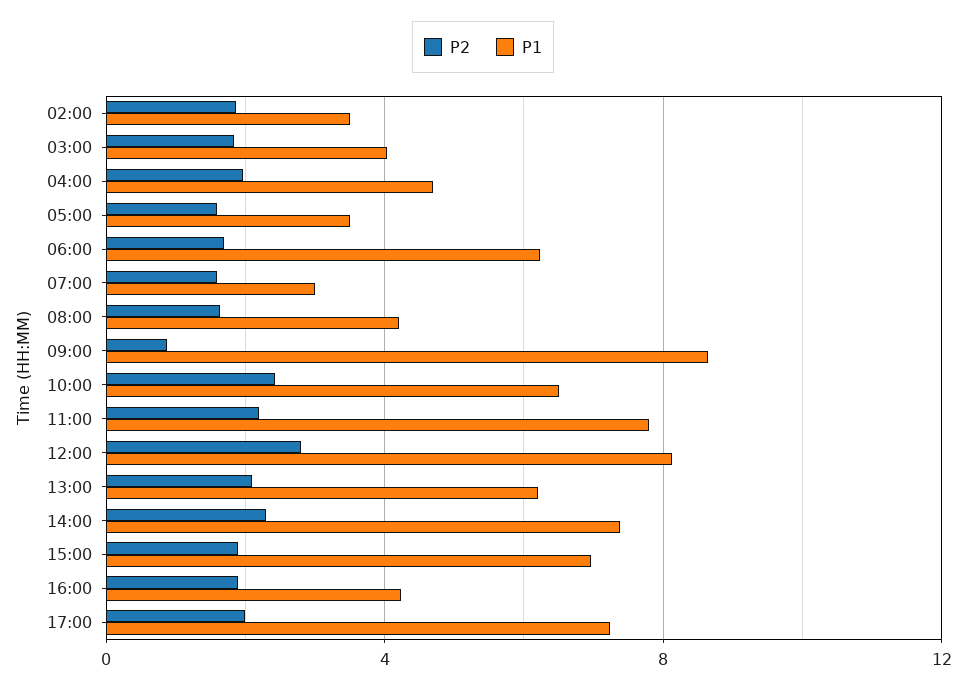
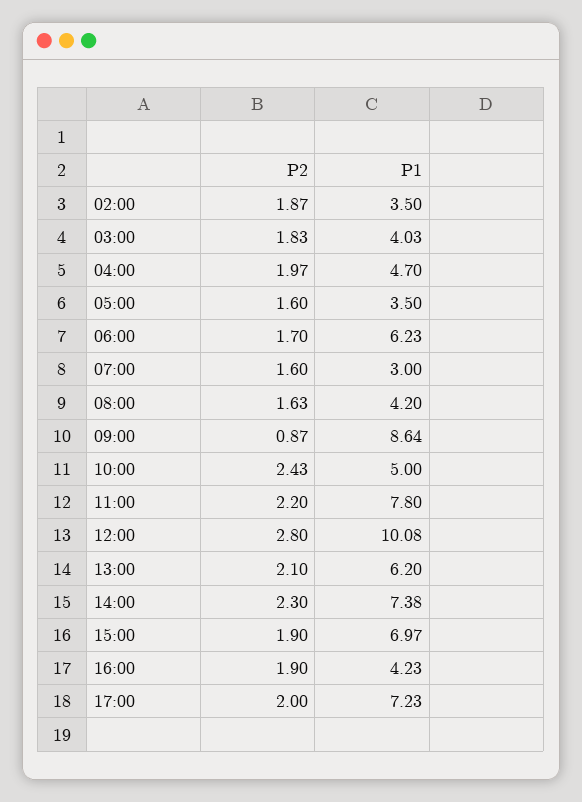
P1, 10:00: 6.5 -> 5
P1, 12:00: 8 -> 10.08

